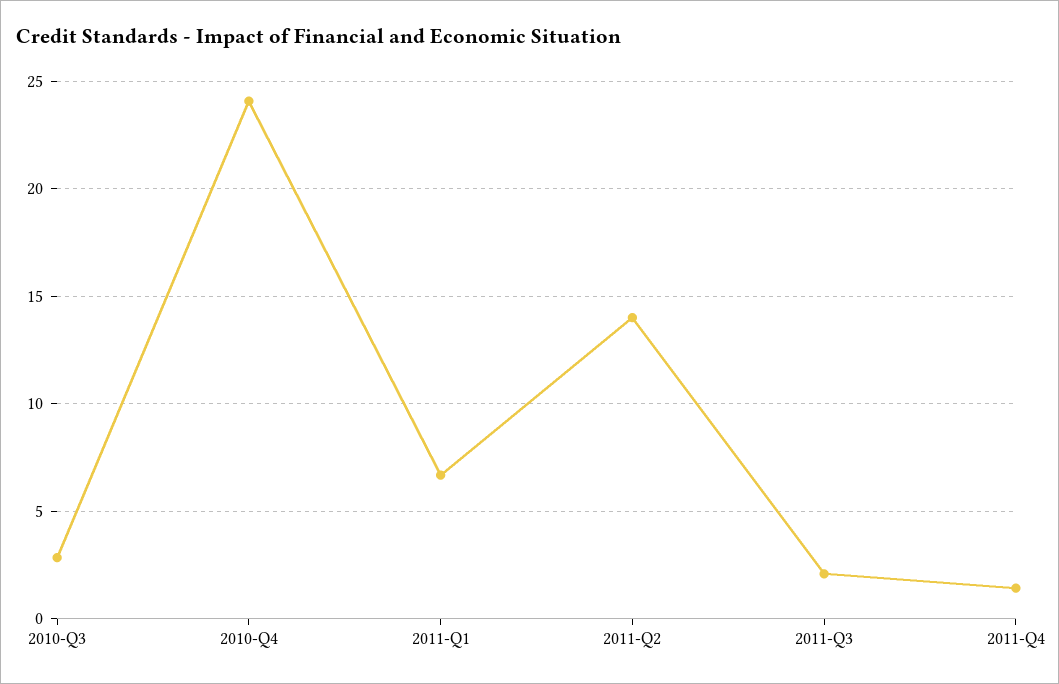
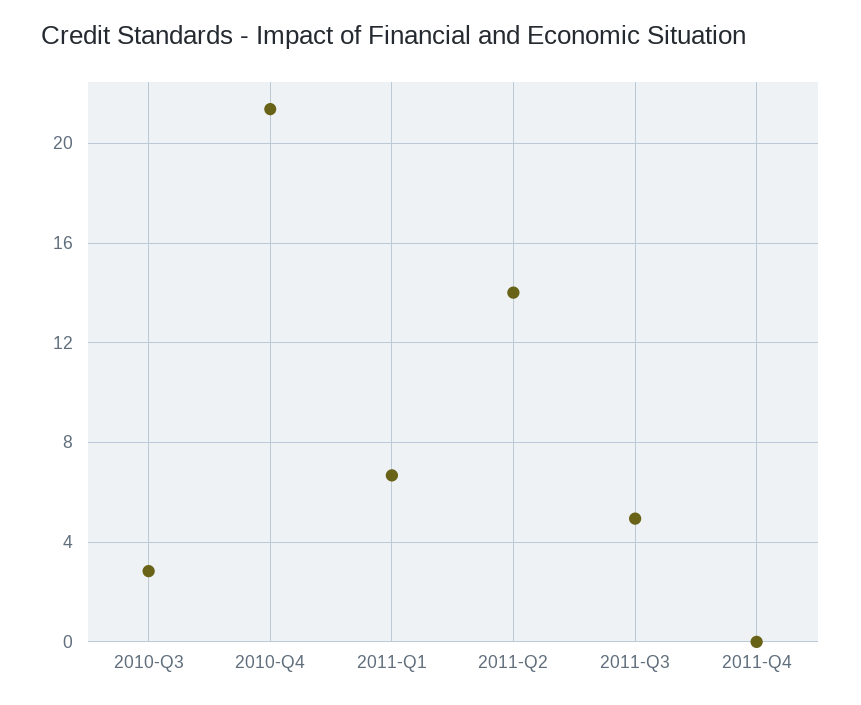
2010-Q4: 24 -> 21.5
2011-Q3: 2 -> 5
2011-Q4: 1.5 -> 0

